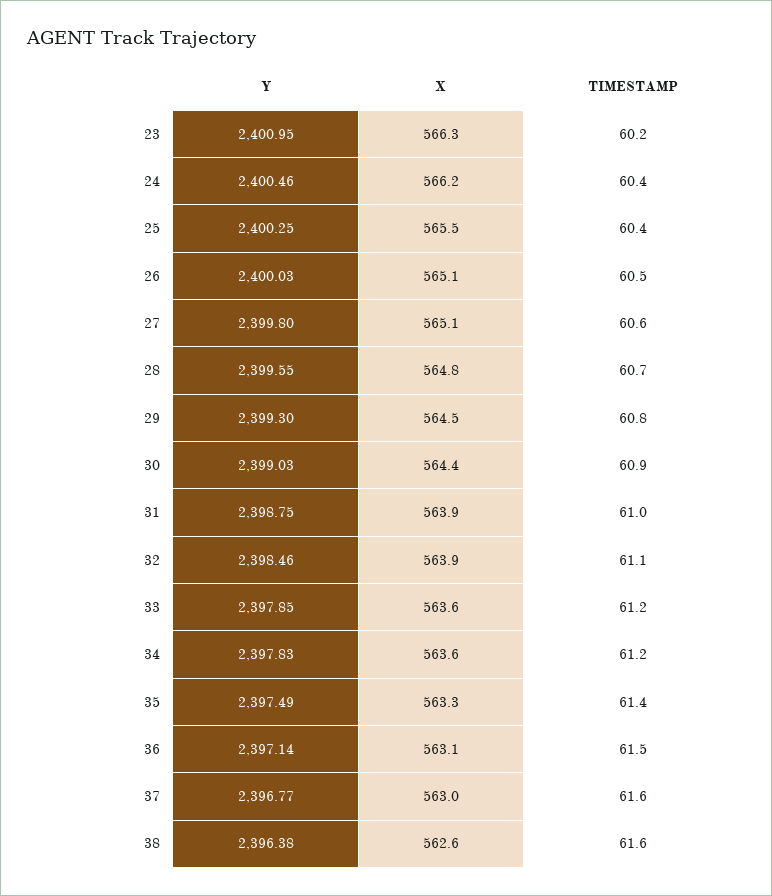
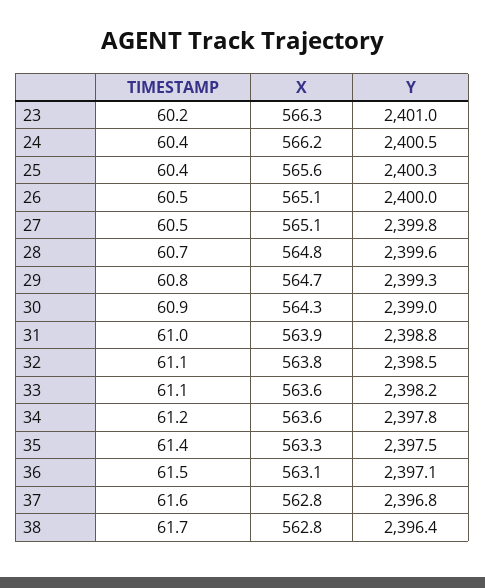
X, 25: 565.5 -> 565.6
TIMESTAMP, 27: 60.6 -> 60.5
X, 29: 564.5 -> 564.7
X, 30: 564.4 -> 564.3
X, 32: 563.9 -> 563.8
Y, 33: 2397.85 -> 2398.2
TIMESTAMP, 33: 61.2 -> 61.1
X, 37: 563 -> 562.8
X, 38: 562.6 -> 562.8
TIMESTAMP, 38: 61.6 -> 61.7

